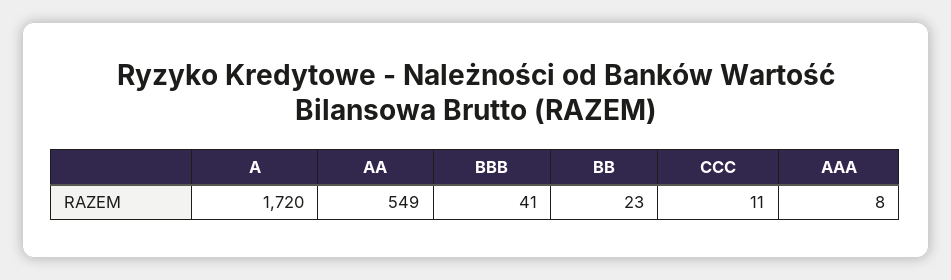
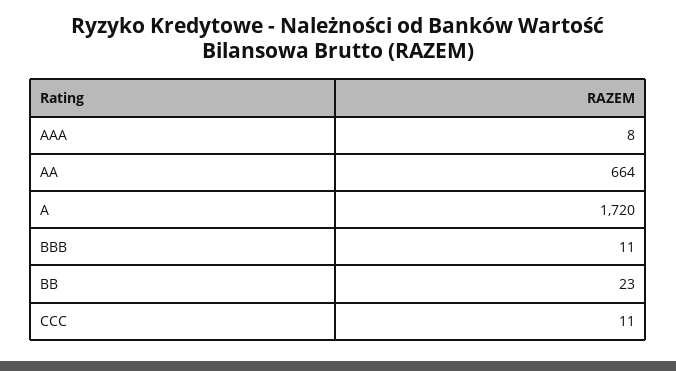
AA: 549 -> 664
BBB: 41 -> 11

